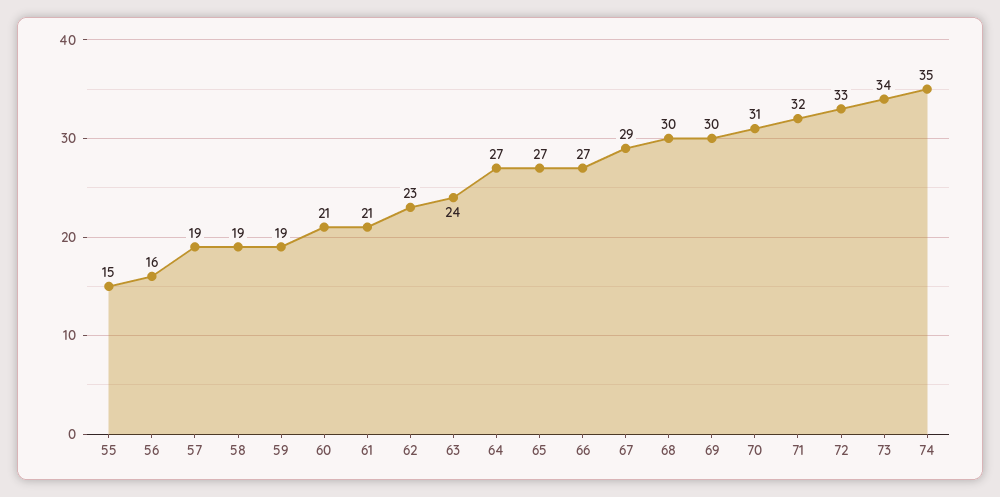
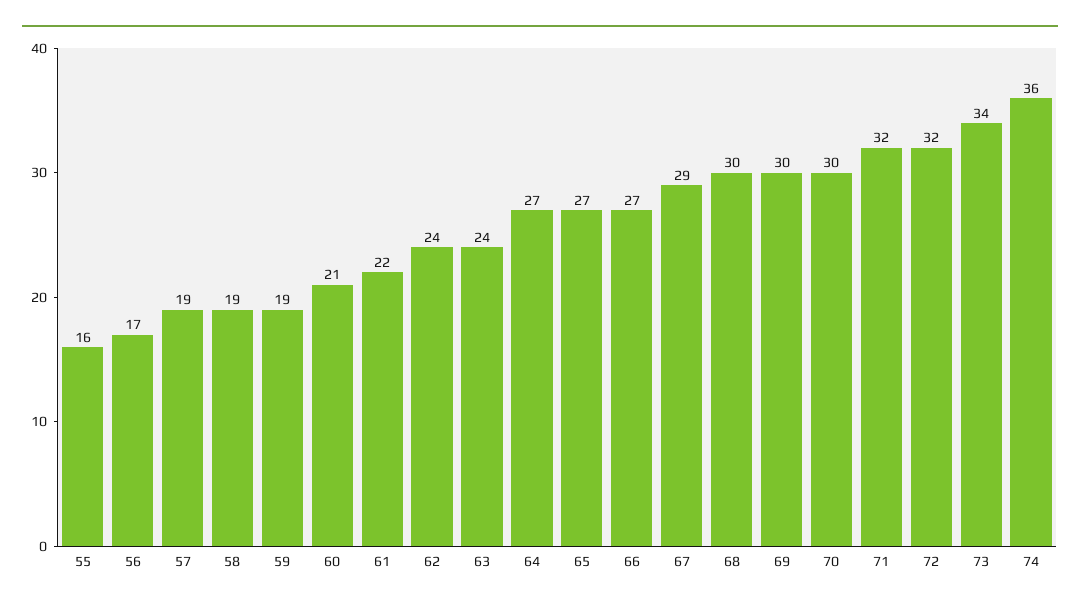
55: 15 -> 16
56: 16 -> 17
61: 21 -> 22
62: 23 -> 24
70: 31 -> 30
72: 33 -> 32
74: 35 -> 36

